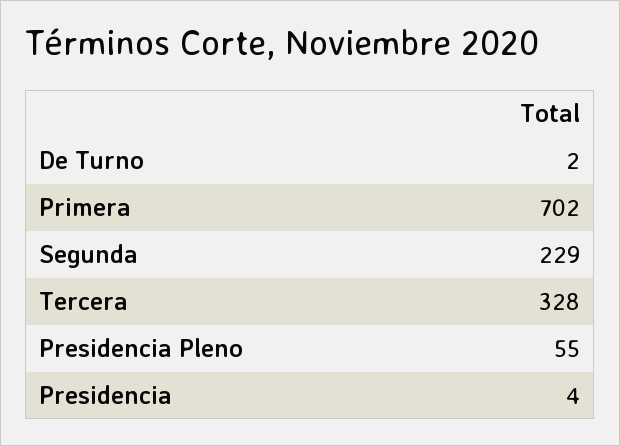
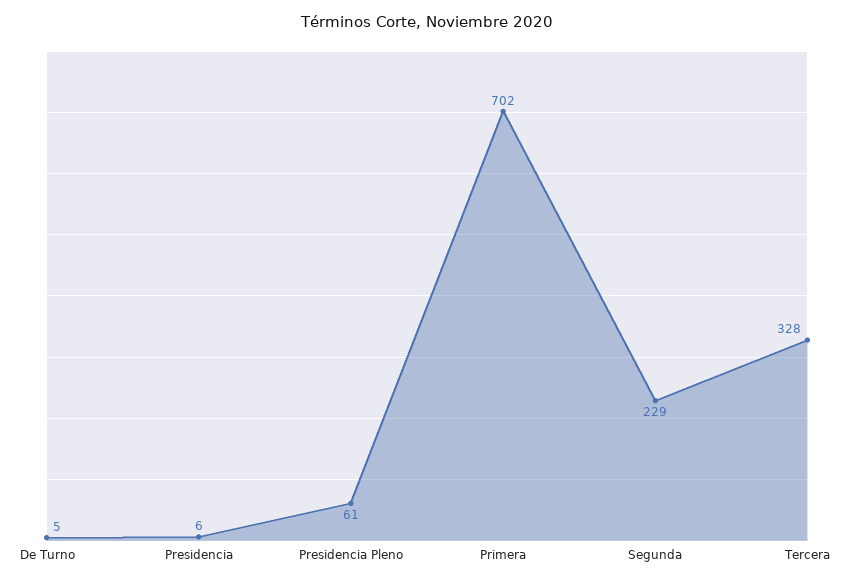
De Turno: 2 -> 5
Presidencia Pleno: 55 -> 61
Presidencia: 4 -> 6

